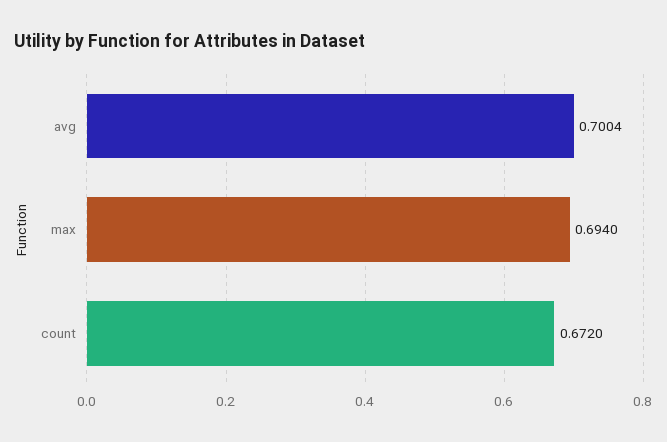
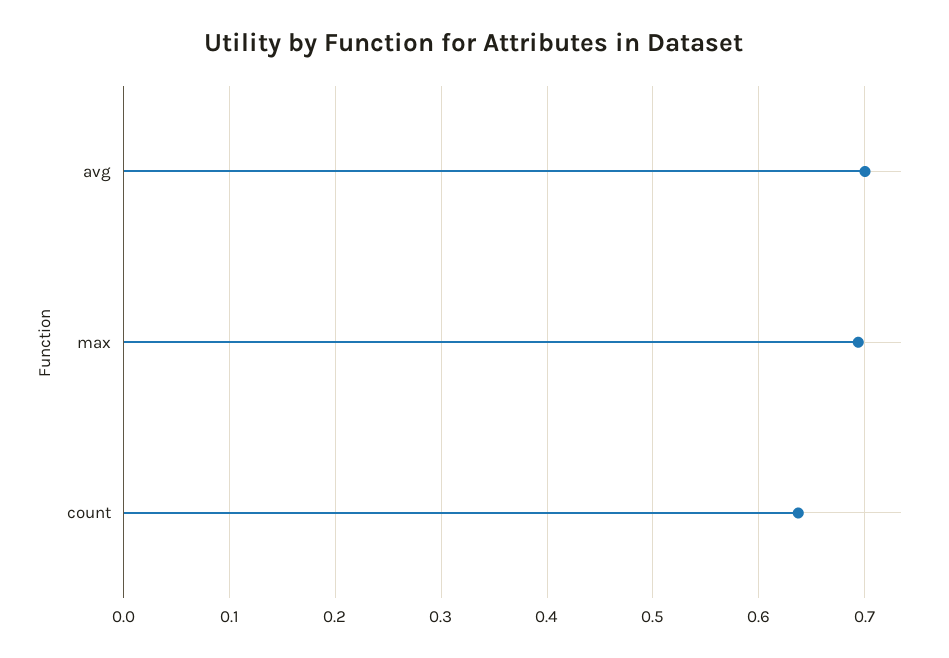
count: 0.672 -> 0.64

